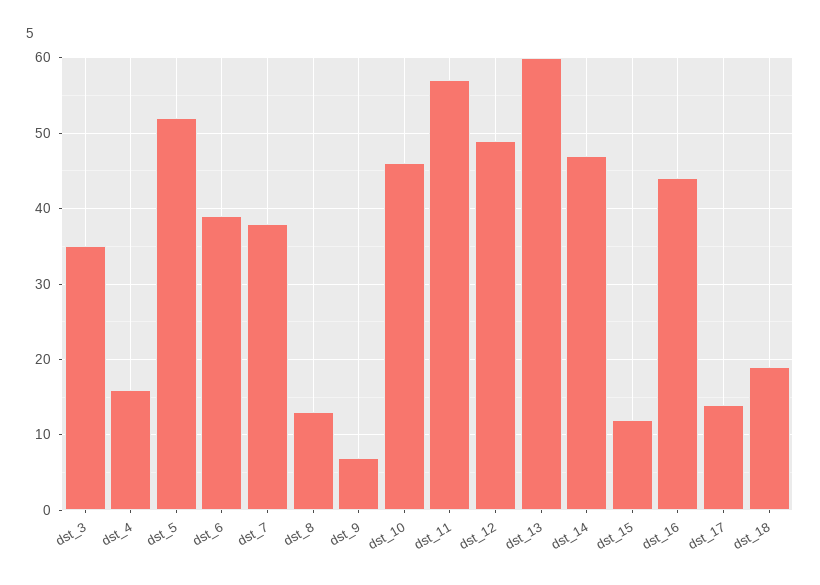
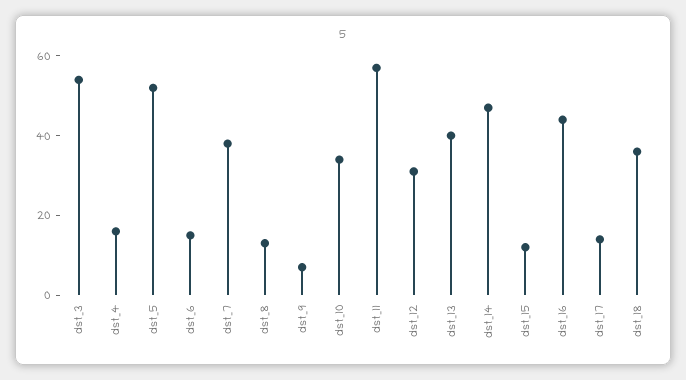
dst_3: 35 -> 55
dst_6: 39 -> 15
dst_10: 46 -> 35
dst_12: 49 -> 30
dst_13: 60 -> 40
dst_18: 19 -> 35

